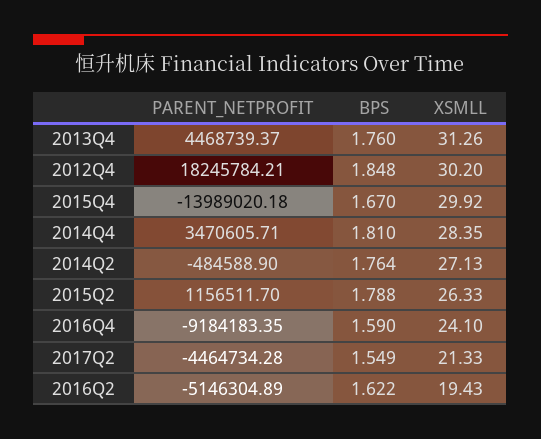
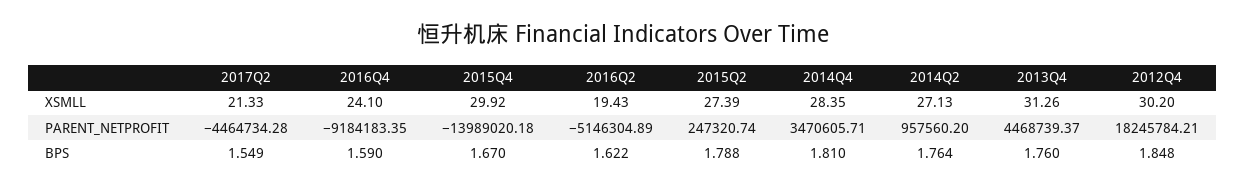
PARENT_NETPROFIT, 2014Q2: -484588.9 -> 957560.2
PARENT_NETPROFIT, 2015Q2: 1156511.7 -> 247320.74
XSMLL, 2015Q2: 26.33 -> 27.39

